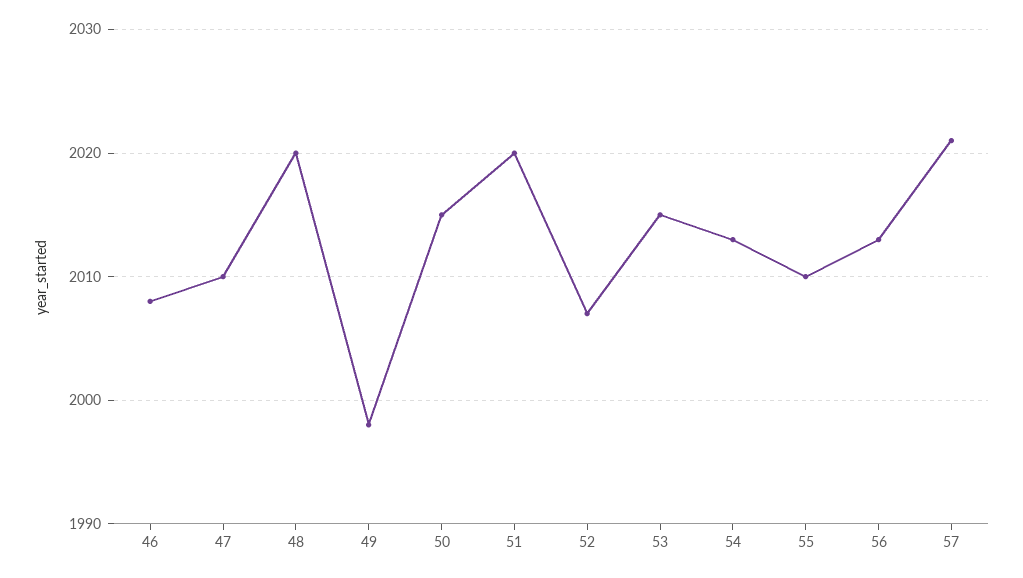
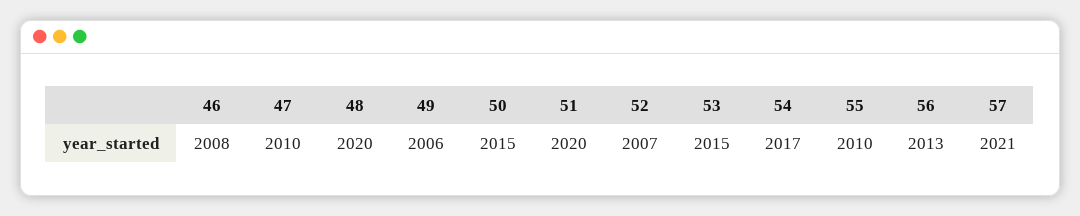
49: 1998 -> 2006
54: 2013 -> 2017

